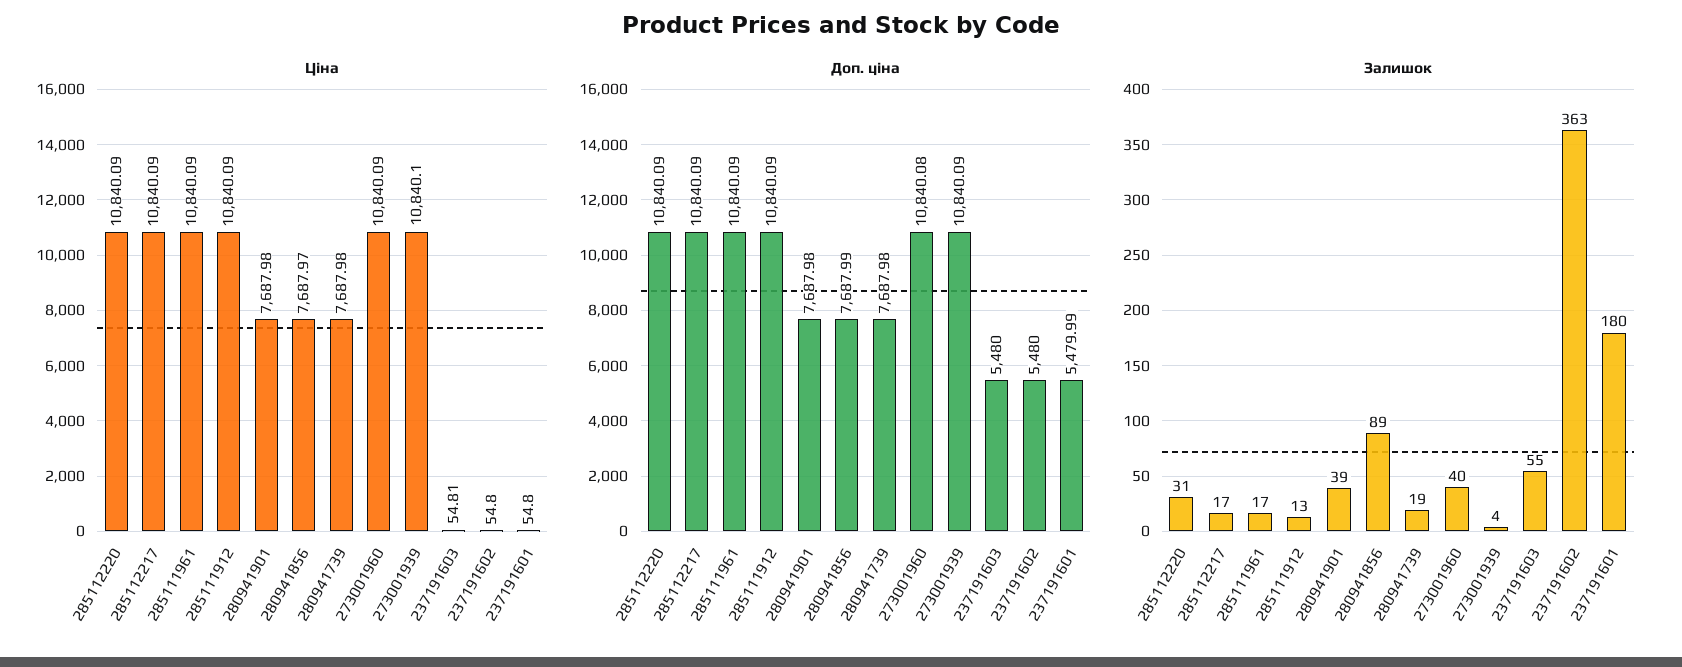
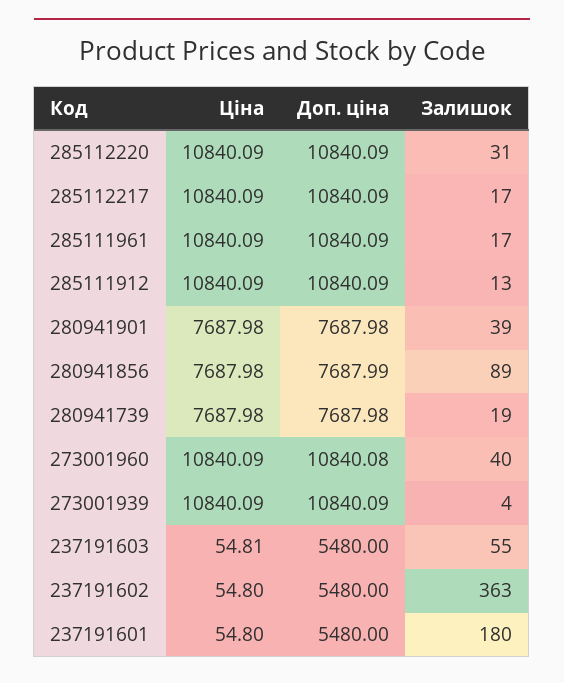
Ціна, 280941856: 7687.97 -> 7687.98
Ціна, 273001939: 10840.1 -> 10840.09
Доп. ціна, 237191601: 5479.99 -> 5480

